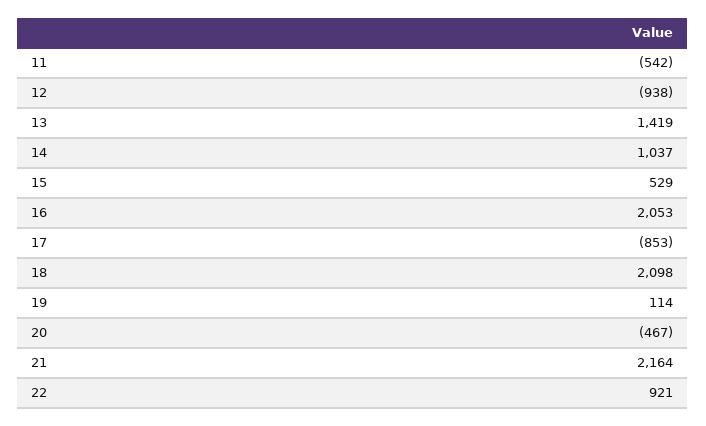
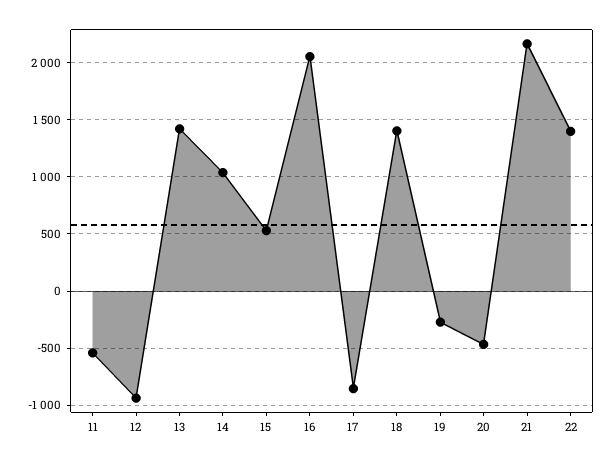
18: 2098 -> 1400
19: 114 -> -300
22: 921 -> 1400

